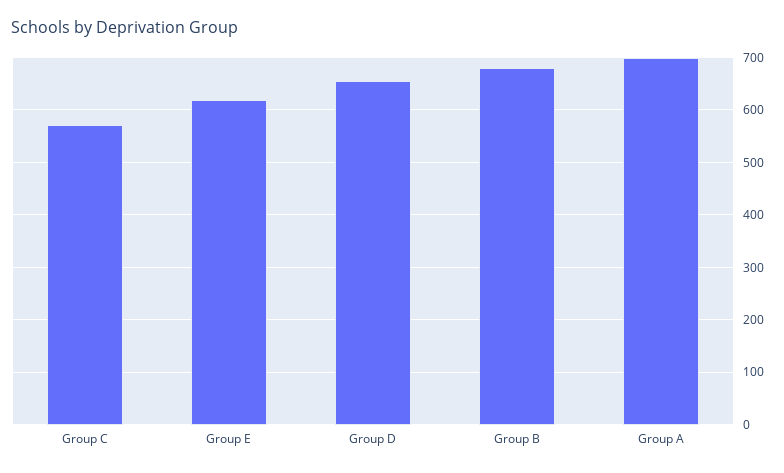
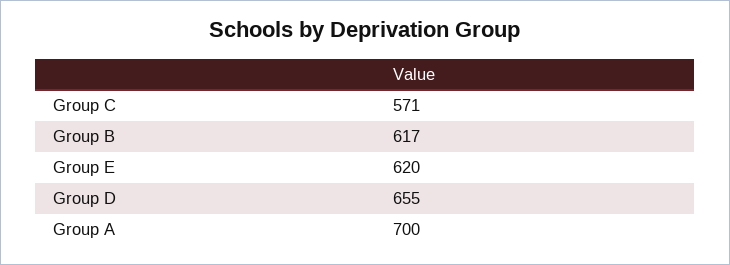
Group B: 680 -> 617

